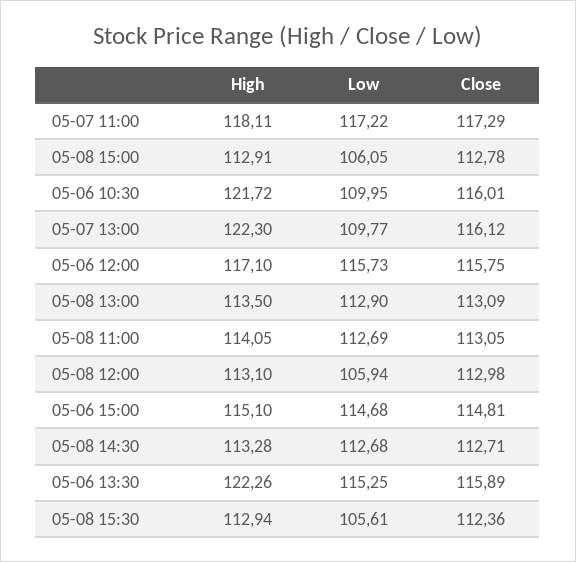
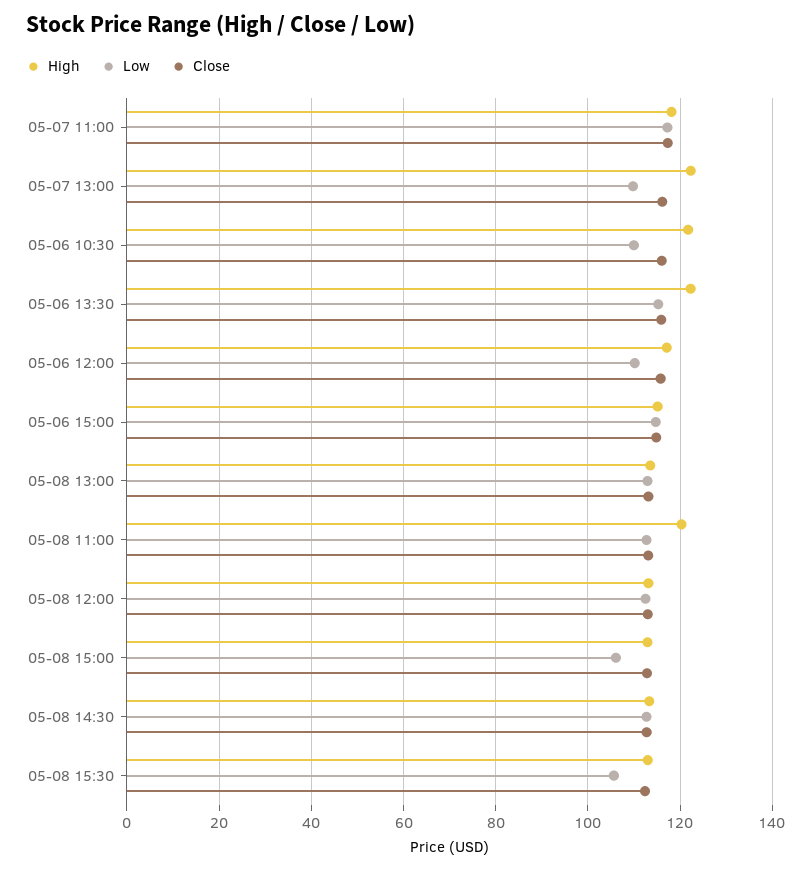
Low, 05-06 12:00: 115.73 -> 110
High, 05-08 11:00: 114.05 -> 120
Low, 05-08 12:00: 105.94 -> 112

